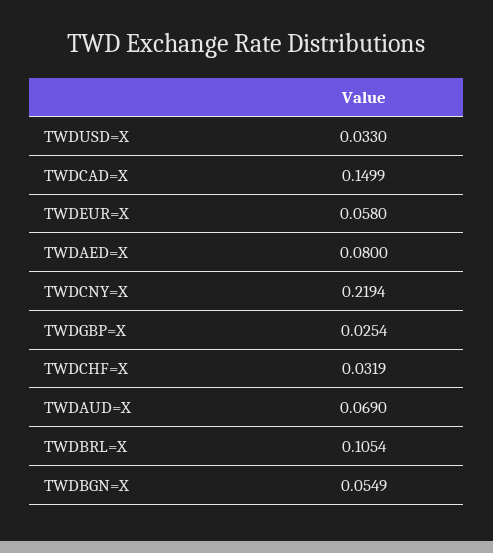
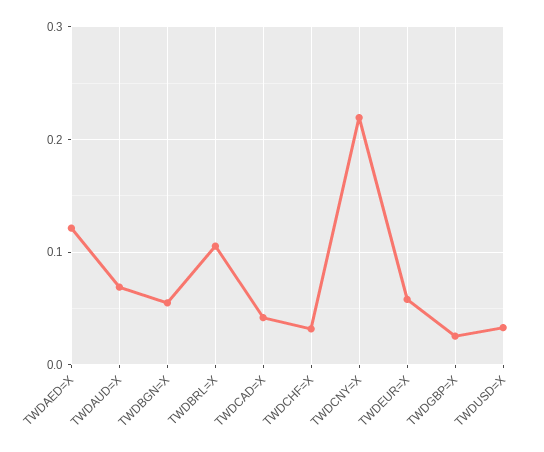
TWDCAD=X: 0.1499 -> 0.04
TWDAED=X: 0.08 -> 0.12

